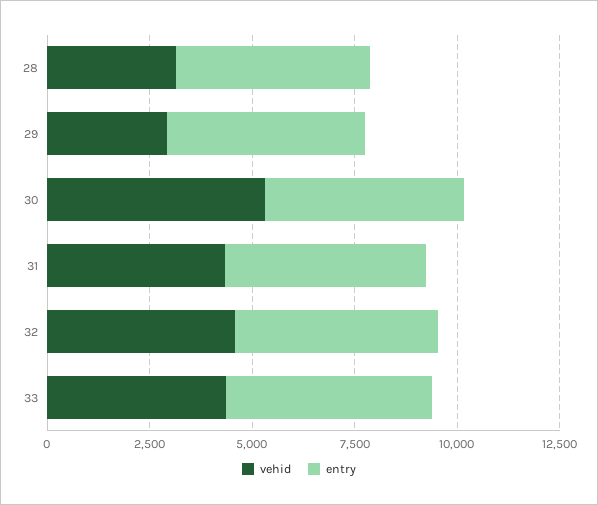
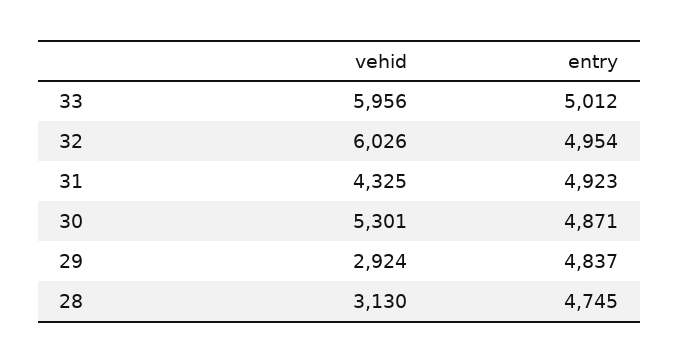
vehid, 32: 4500 -> 6026
vehid, 33: 4500 -> 5956

